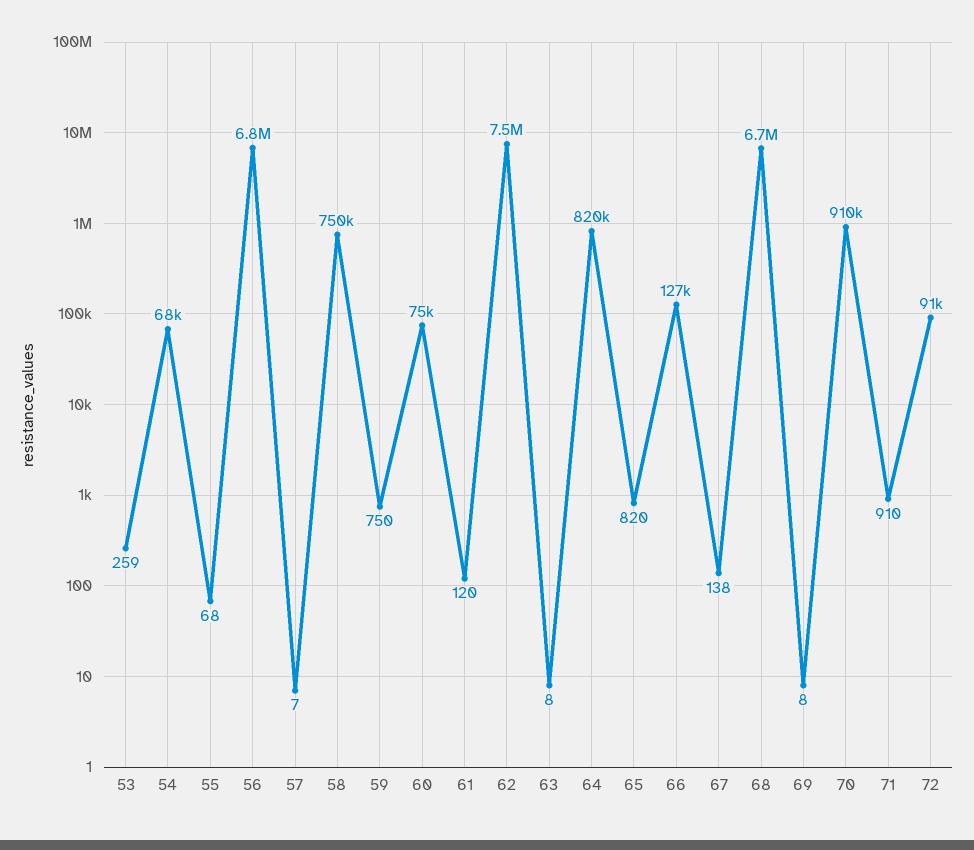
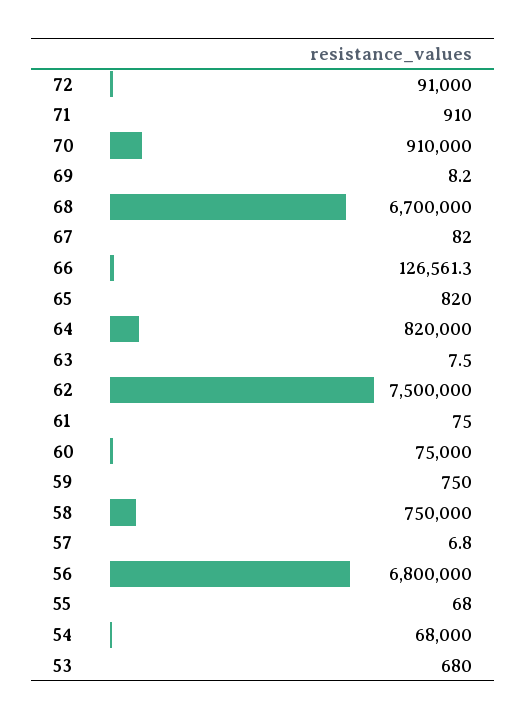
53: 259 -> 680
61: 120 -> 75
67: 138 -> 82

